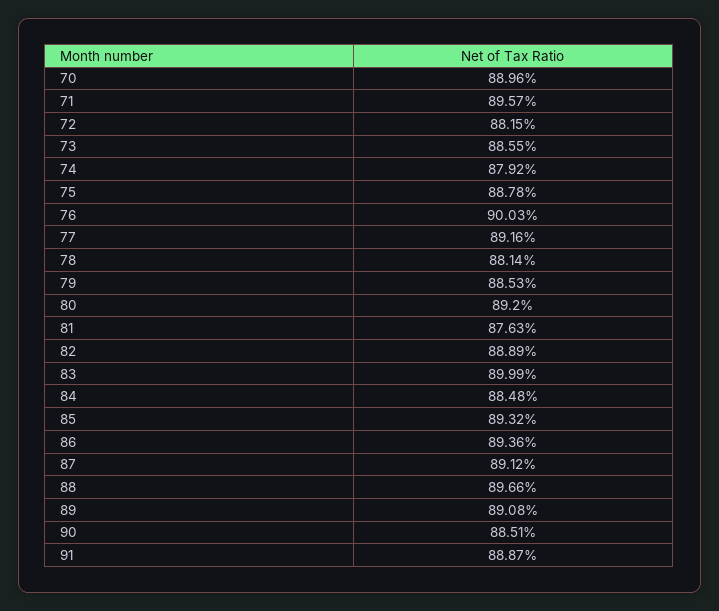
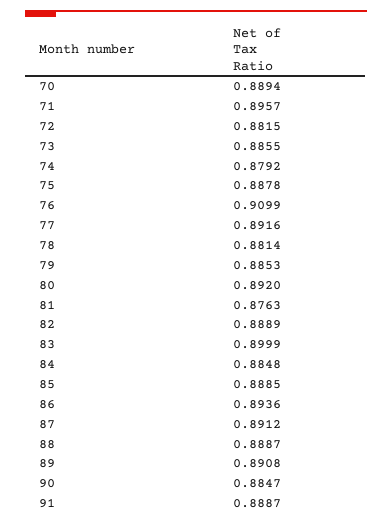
70: 0.8896 -> 0.8894
76: 0.9003 -> 0.9099
85: 0.8932 -> 0.8885
88: 0.8966 -> 0.8887
90: 0.8851 -> 0.8847

